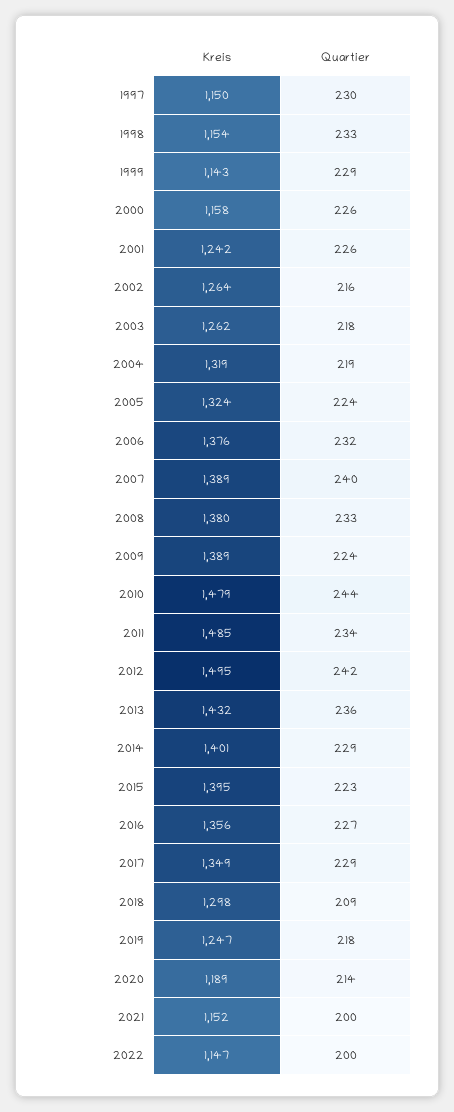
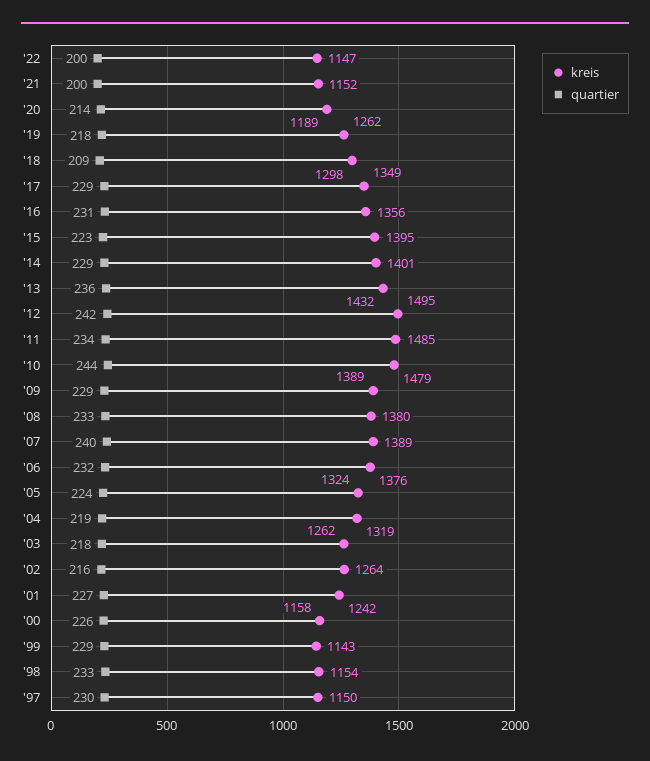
Quartier, 2001: 226 -> 227
Quartier, 2009: 224 -> 229
Quartier, 2016: 227 -> 231
Kreis, 2019: 1247 -> 1262

